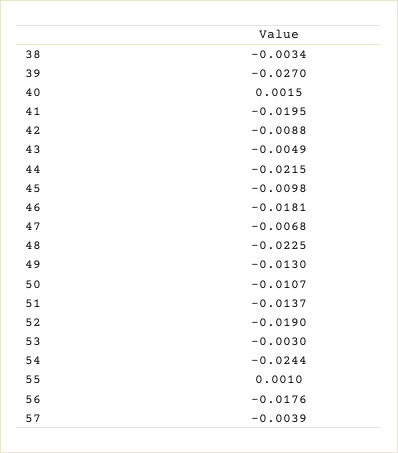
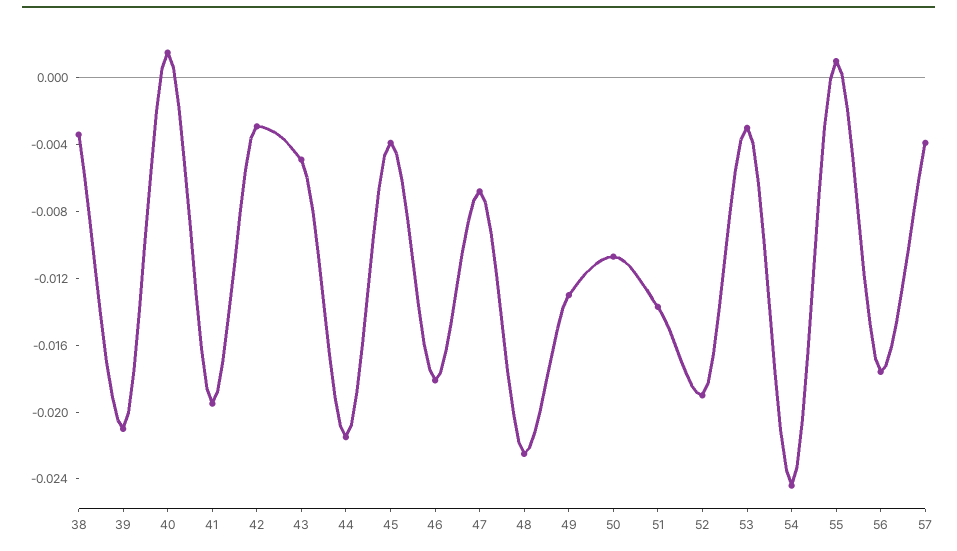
39: -0.027 -> -0.021
42: -0.0088 -> -0.003
45: -0.0098 -> -0.004

